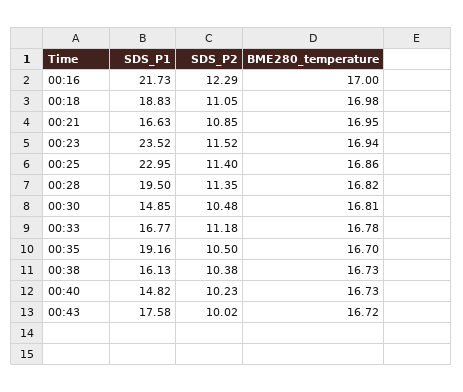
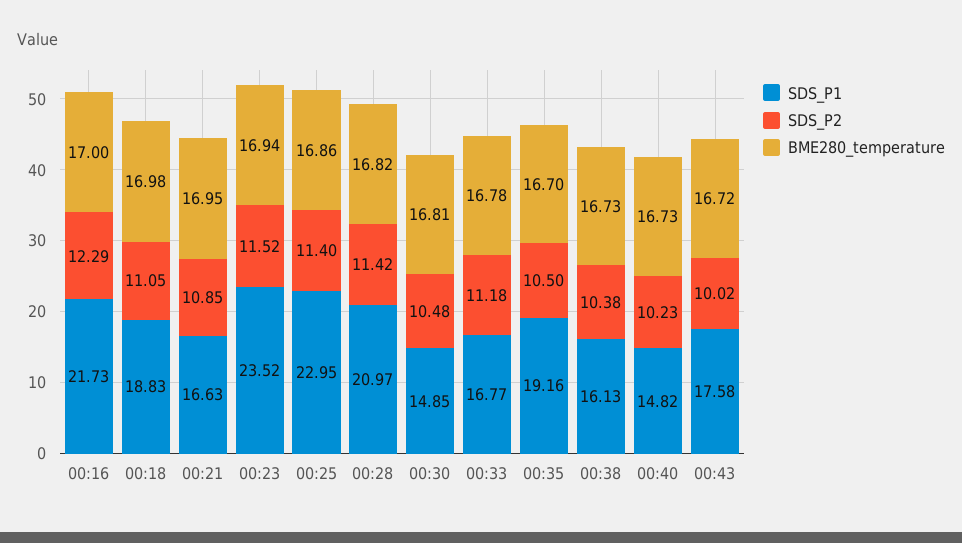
SDS_P1, 00:28: 19.5 -> 20.97
SDS_P2, 00:28: 11.35 -> 11.42

